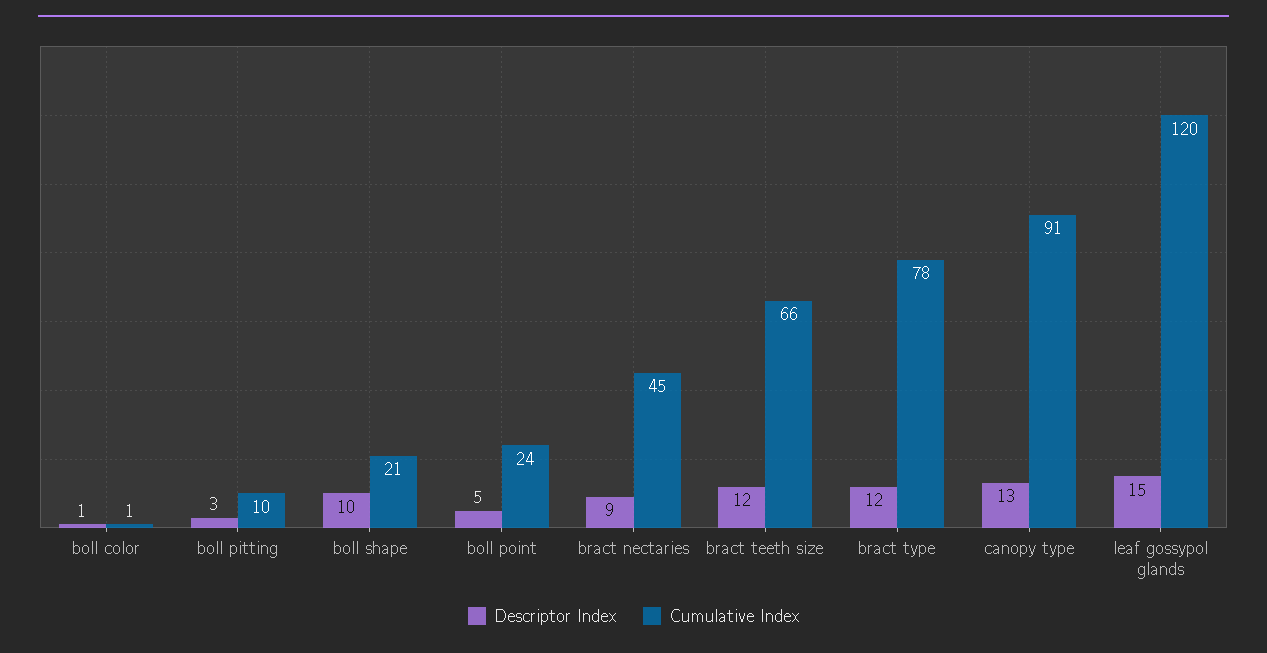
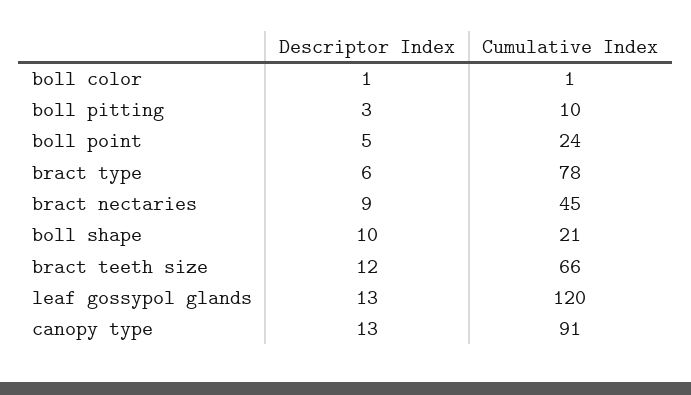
Descriptor Index, bract type: 12 -> 6
Descriptor Index, leaf gossypol glands: 15 -> 13

